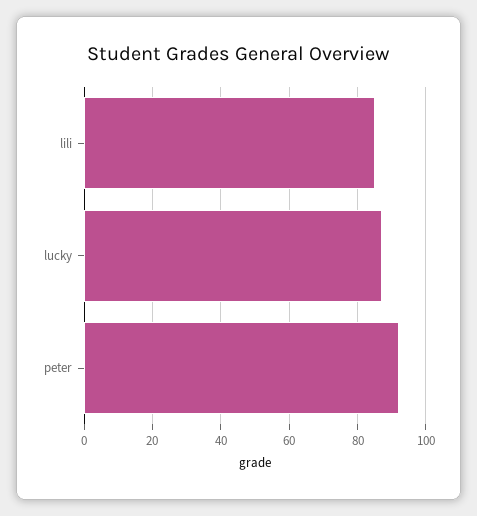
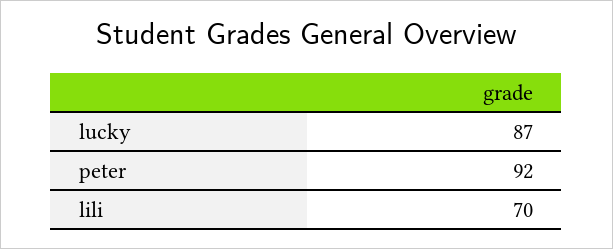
lili: 85 -> 70

